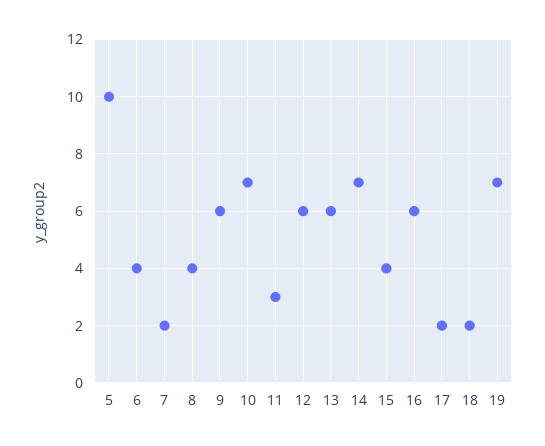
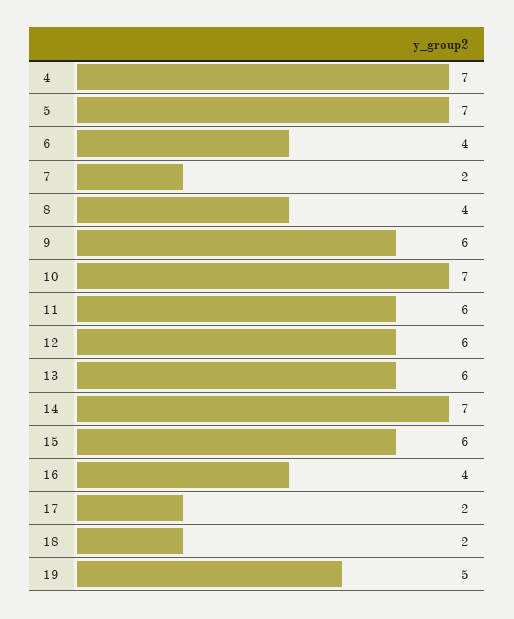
5: 10 -> 7
11: 3 -> 6
15: 4 -> 6
16: 6 -> 4
19: 7 -> 5
4: none -> 7

